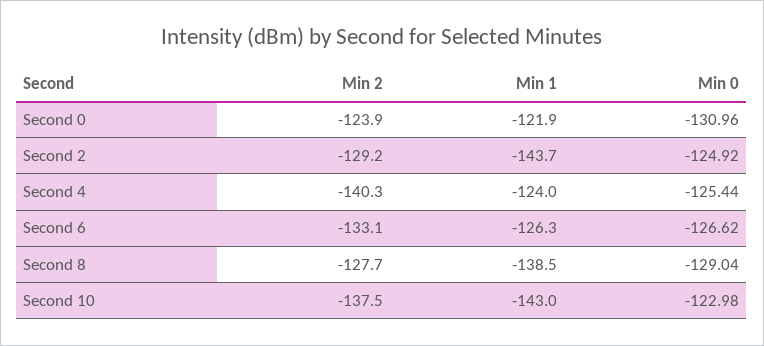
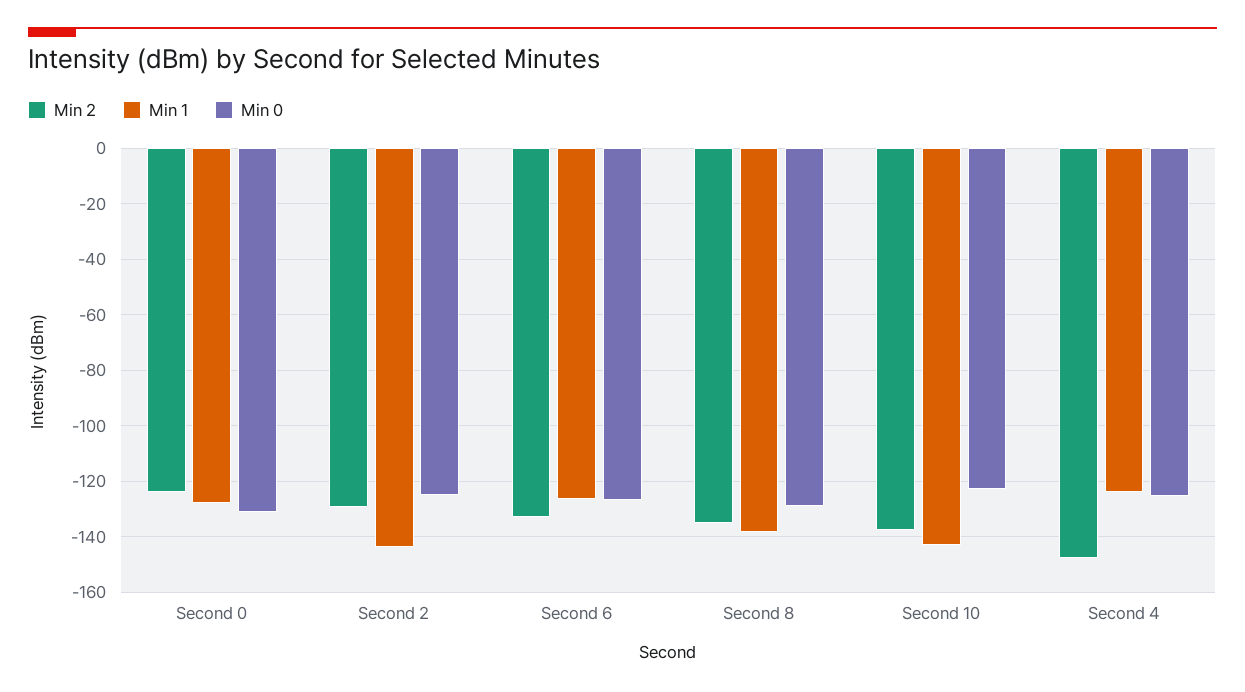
Min 1, Second 0: -121.9 -> -127.5
Min 2, Second 4: -140.3 -> -147.5
Min 2, Second 8: -127.7 -> -135

